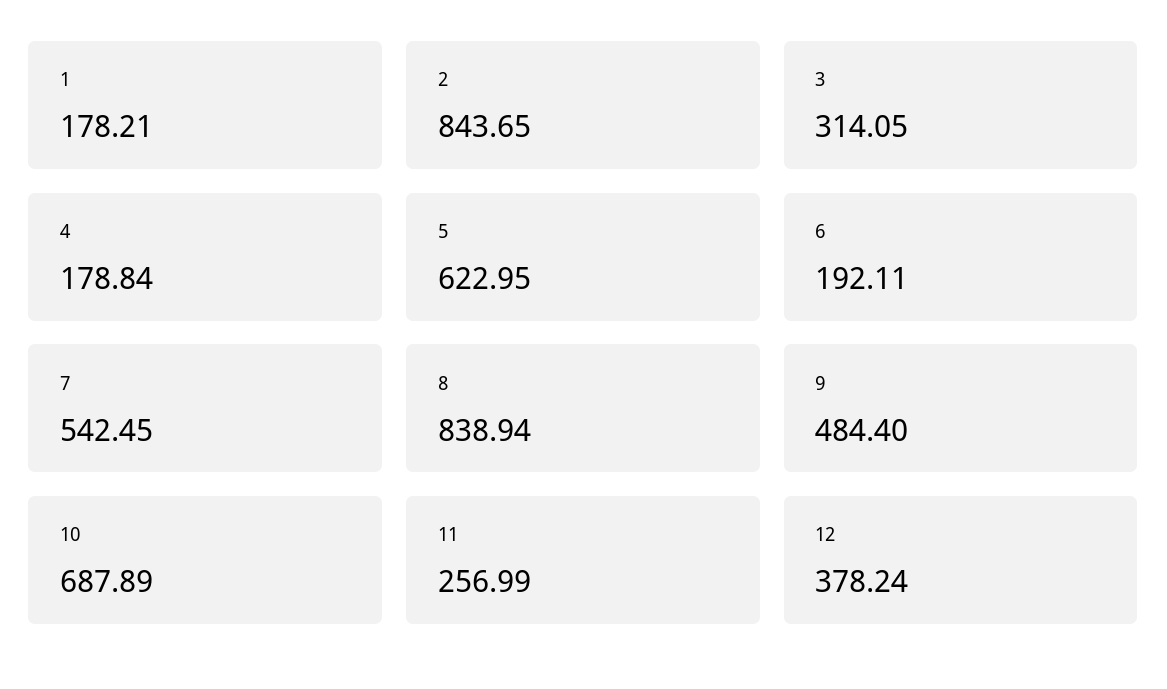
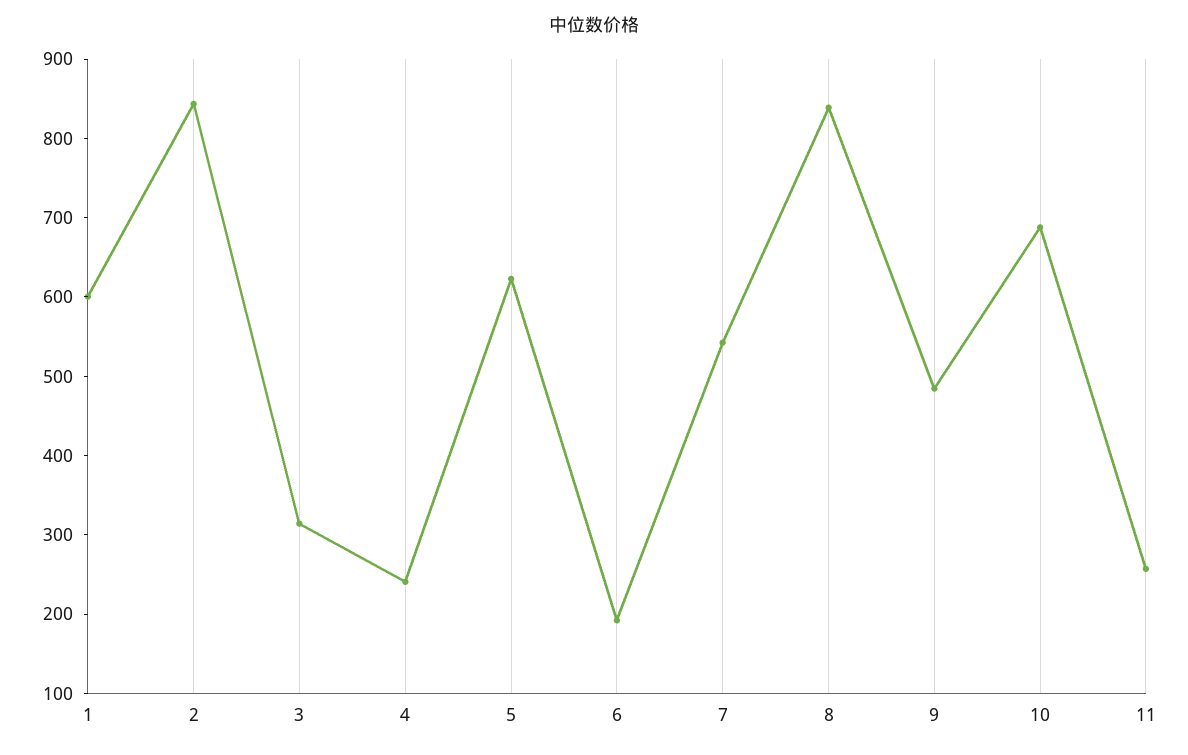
1: 178.21 -> 600
4: 178.84 -> 240
12: 378.24 -> none

